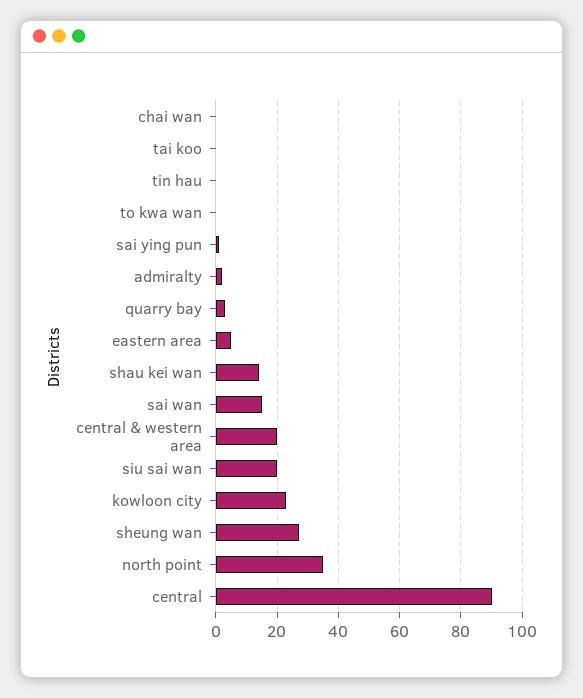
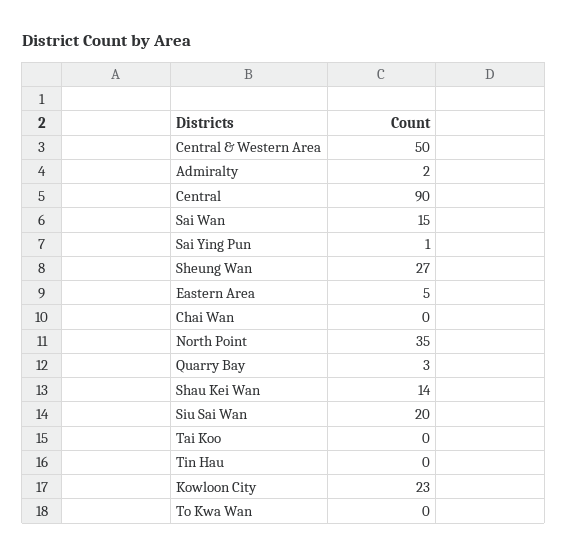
central & western area: 20 -> 50

